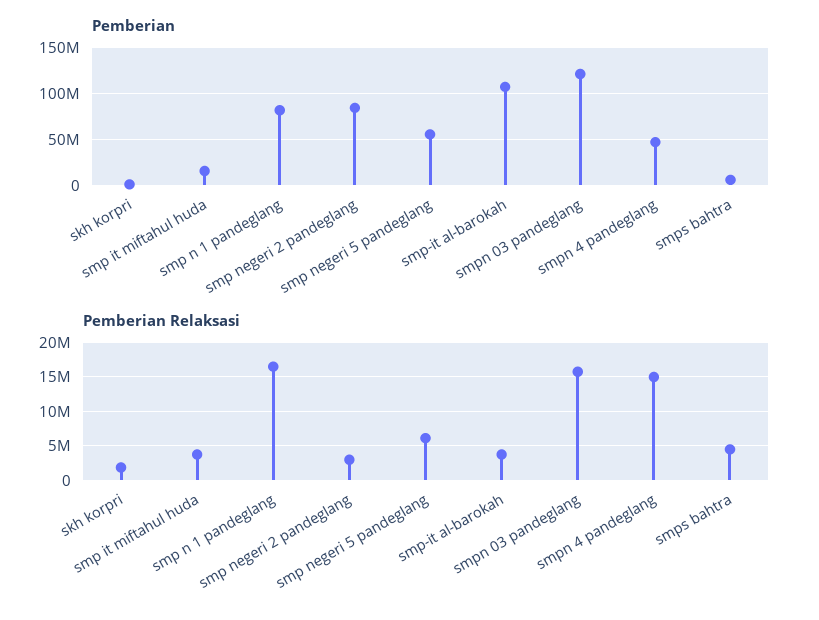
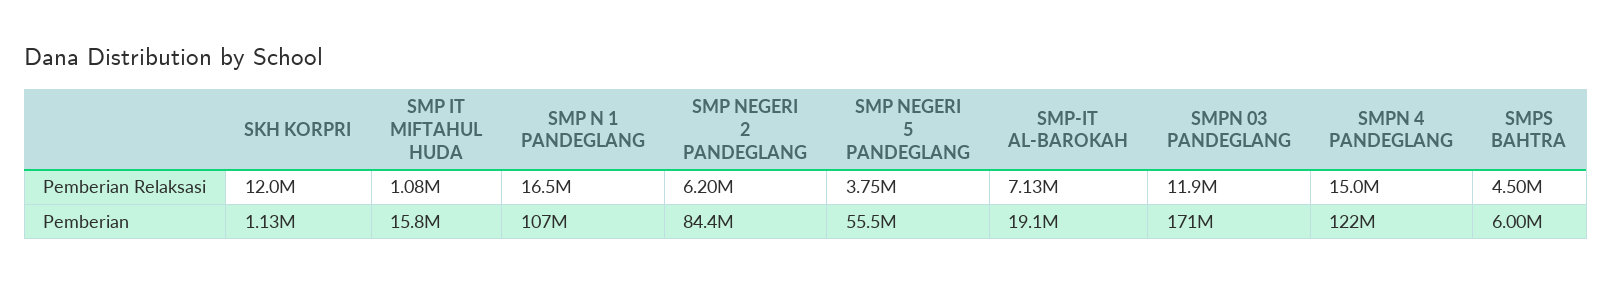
Pemberian, smp n 1 pandeglang: 80000000 -> 107000000
Pemberian, smp-it al-barokah: 110000000 -> 19100000
Pemberian, smpn 03 pandeglang: 120000000 -> 171000000
Pemberian, smpn 4 pandeglang: 50000000 -> 122000000
Pemberian Relaksasi, skh korpri: 2000000 -> 12000000
Pemberian Relaksasi, smp it miftahul huda: 4000000 -> 1080000
Pemberian Relaksasi, smp negeri 2 pandeglang: 3000000 -> 6200000
Pemberian Relaksasi, smp negeri 5 pandeglang: 6000000 -> 3750000
Pemberian Relaksasi, smp-it al-barokah: 4000000 -> 7130000
Pemberian Relaksasi, smpn 03 pandeglang: 16000000 -> 11900000

